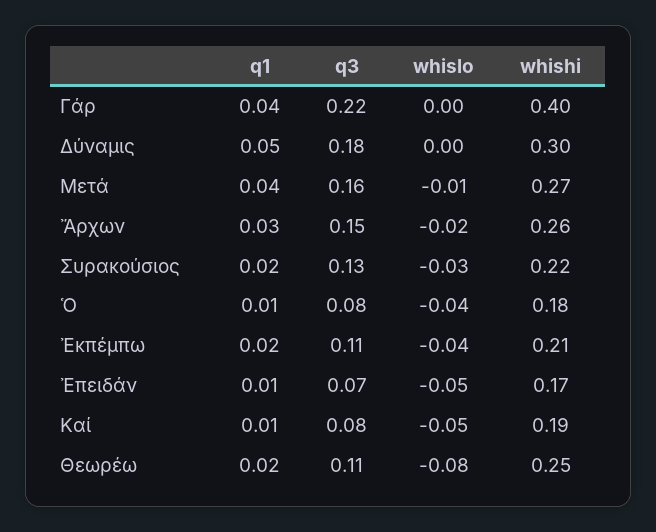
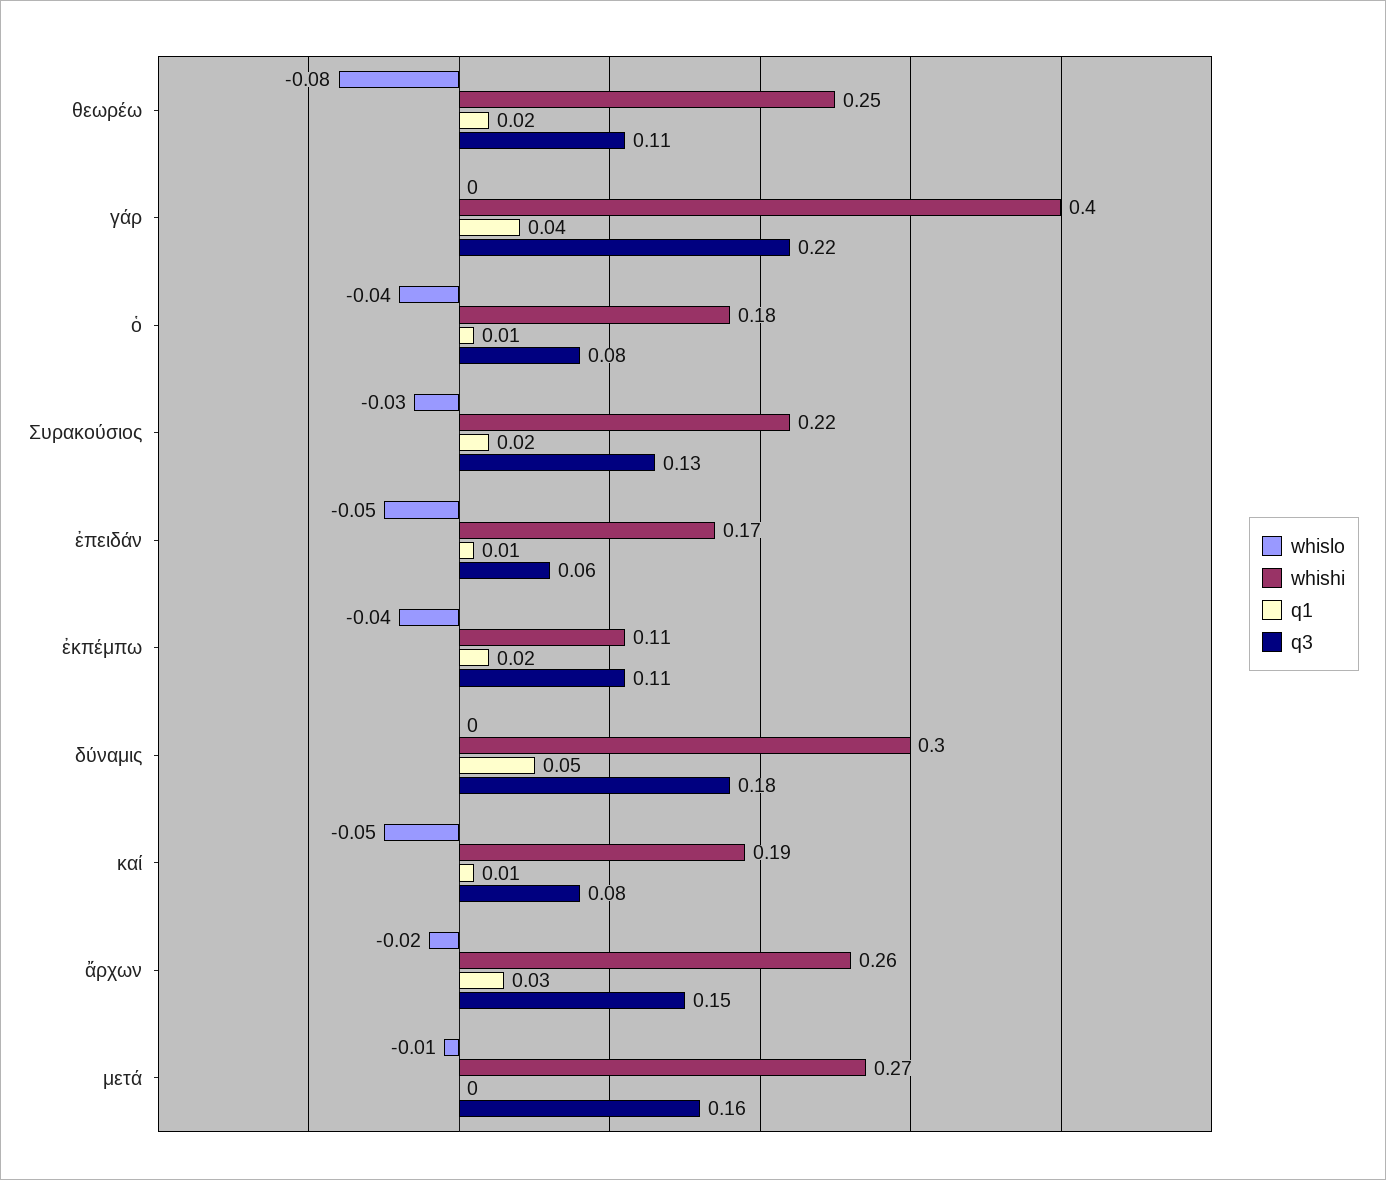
q1, Μετά: 0.04 -> 0
whishi, Ἐκπέμπω: 0.21 -> 0.11
q3, Ἐπειδάν: 0.07 -> 0.06

